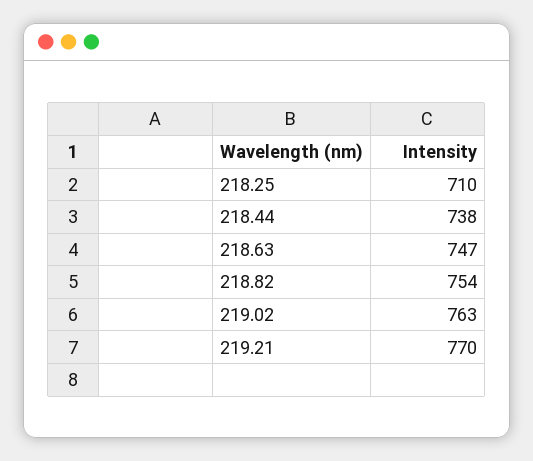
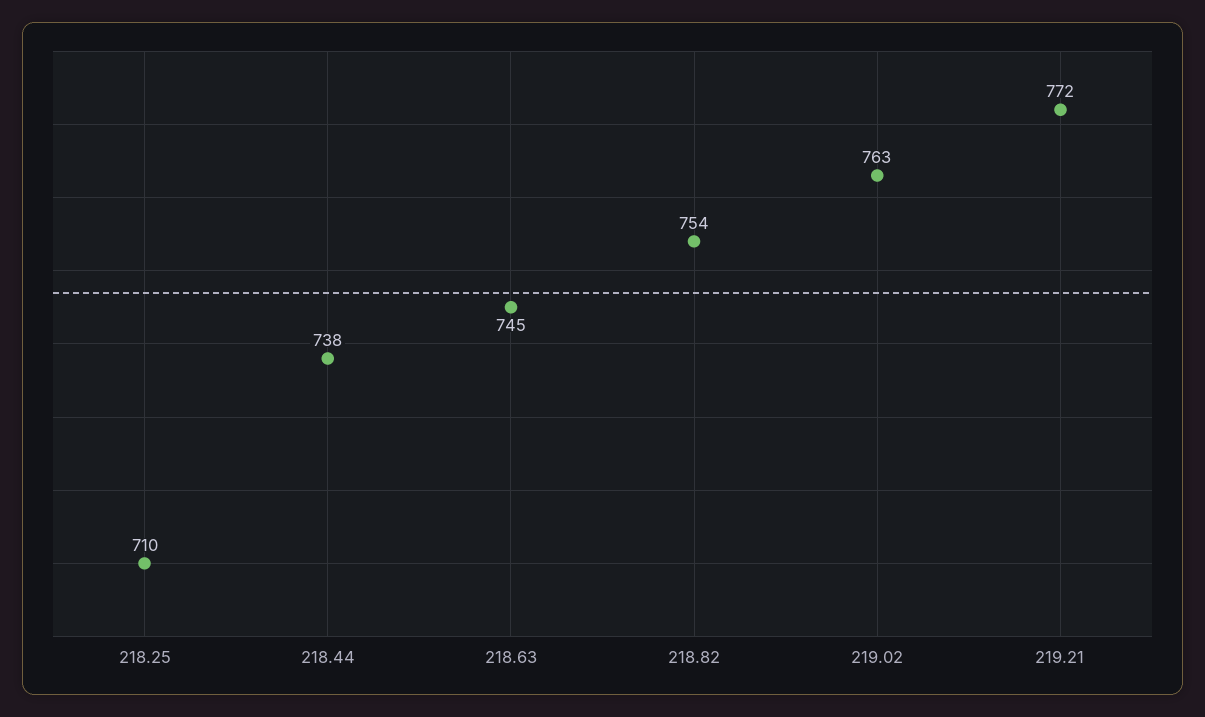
218.63: 747 -> 745
219.21: 770 -> 772

